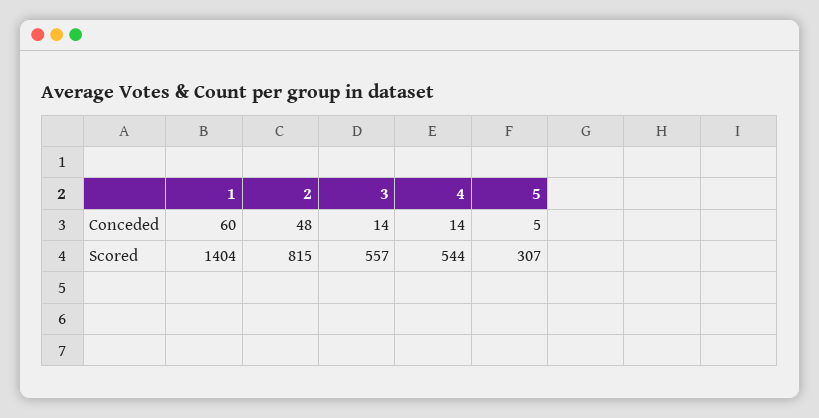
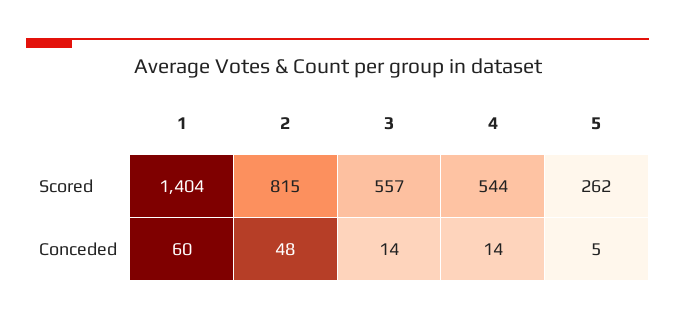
5, Scored: 307 -> 262

